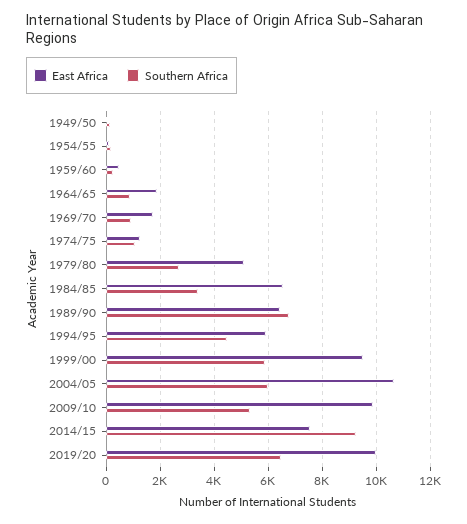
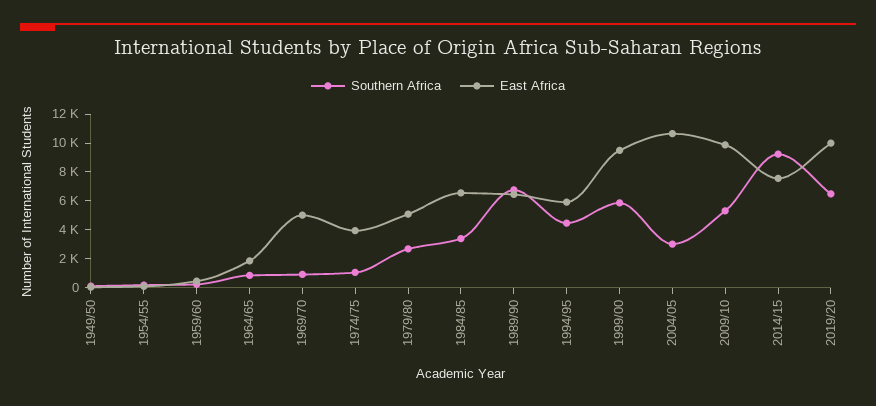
East Africa, 1969/70: 1750 -> 5000
East Africa, 1974/75: 1250 -> 4000
Southern Africa, 2004/05: 6000 -> 3000

